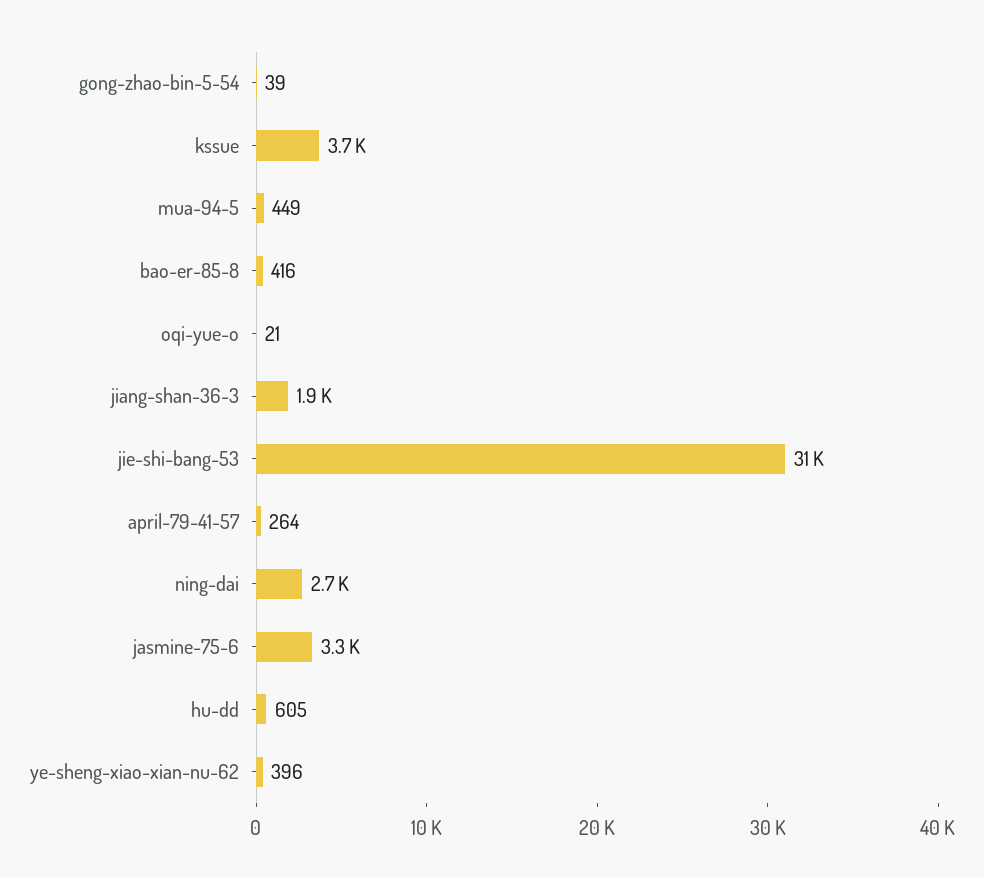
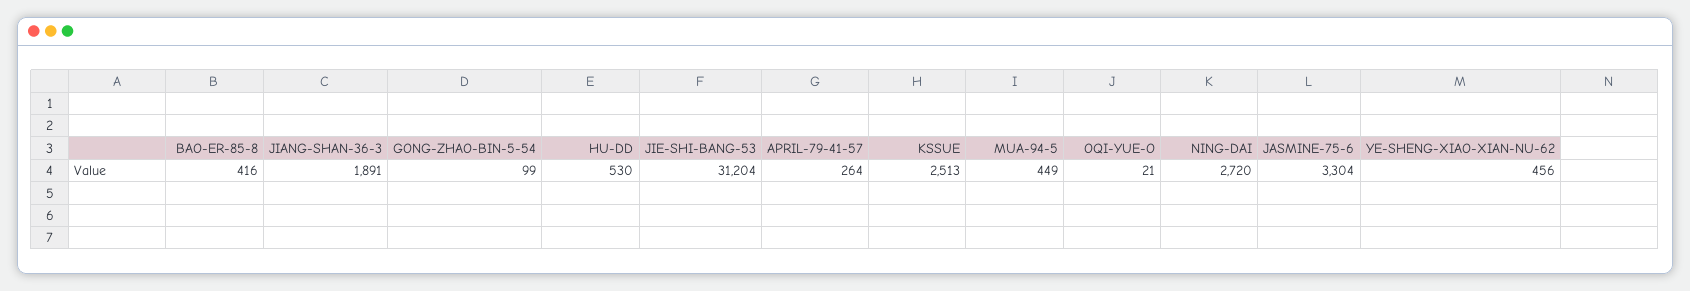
gong-zhao-bin-5-54: 39 -> 99
kssue: 3700 -> 2513
hu-dd: 605 -> 530
ye-sheng-xiao-xian-nu-62: 396 -> 456

